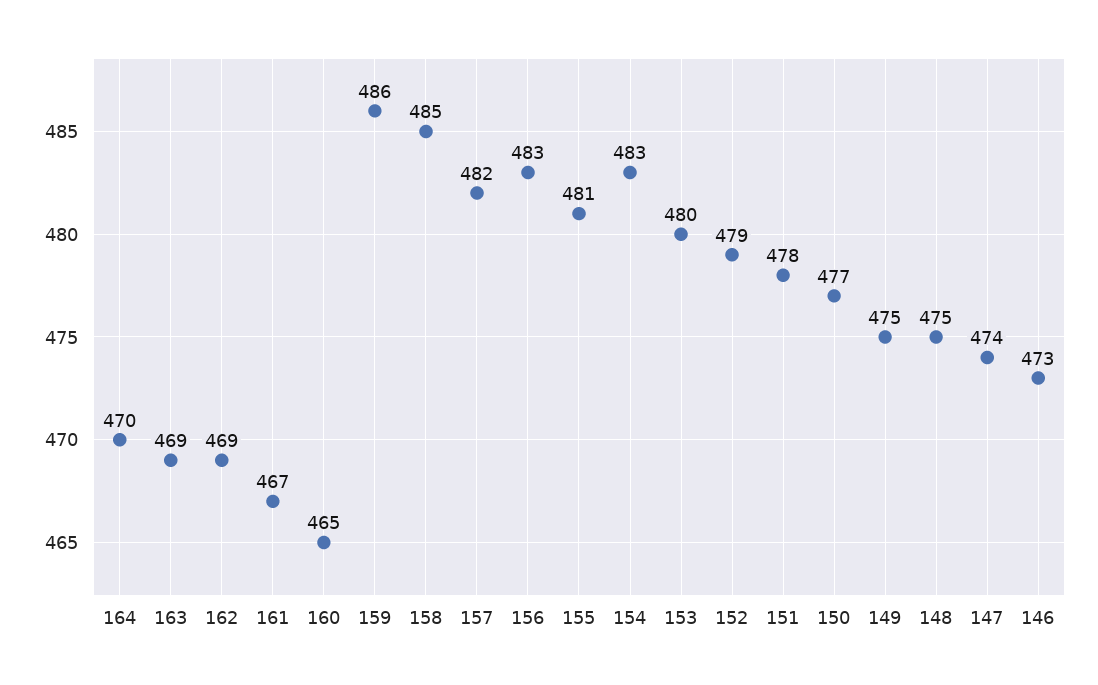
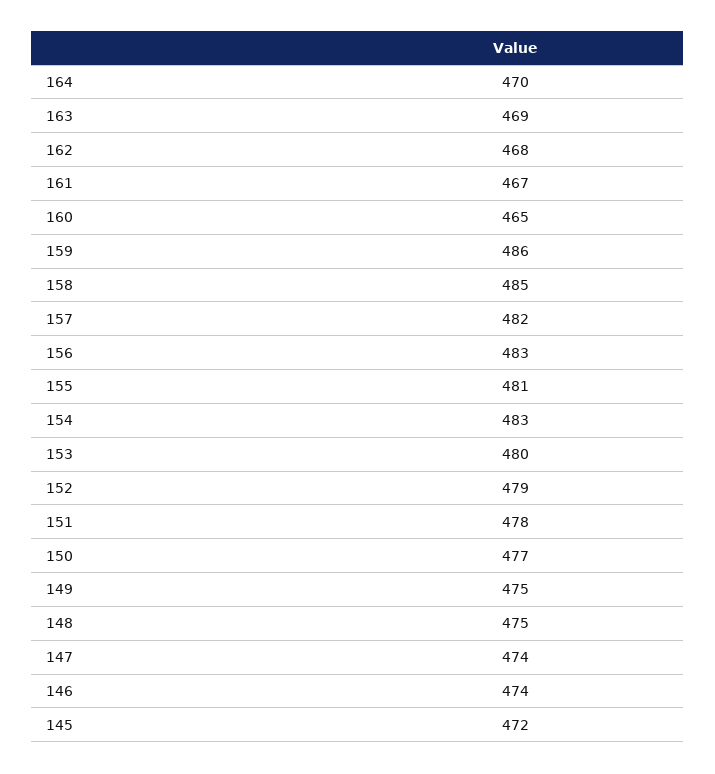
162: 469 -> 468
146: 473 -> 474
145: none -> 472

